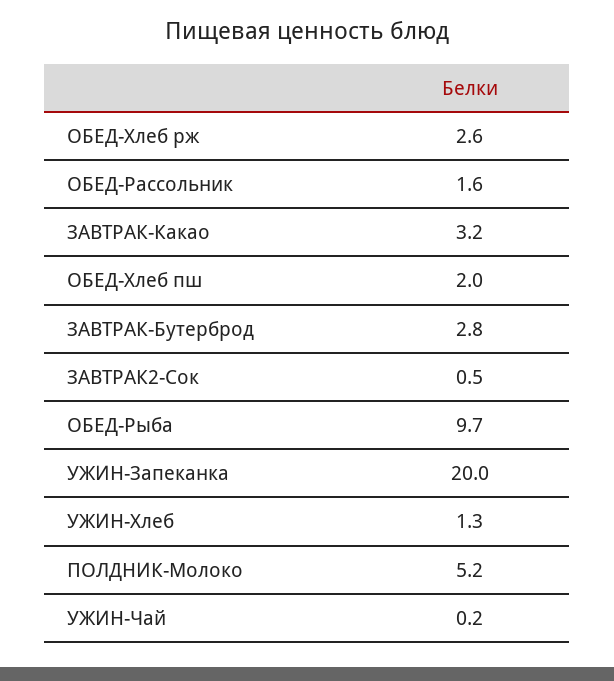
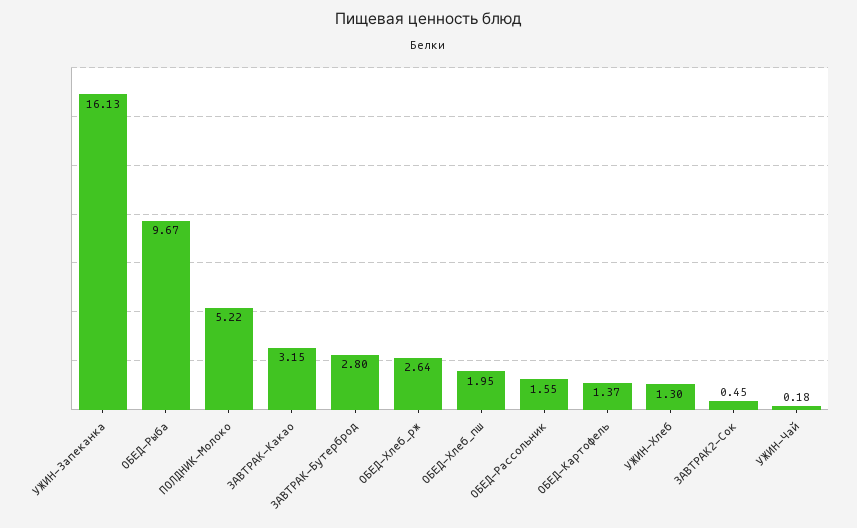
УЖИН-Запеканка: 20 -> 16.13
ОБЕД-Картофель: none -> 1.37

